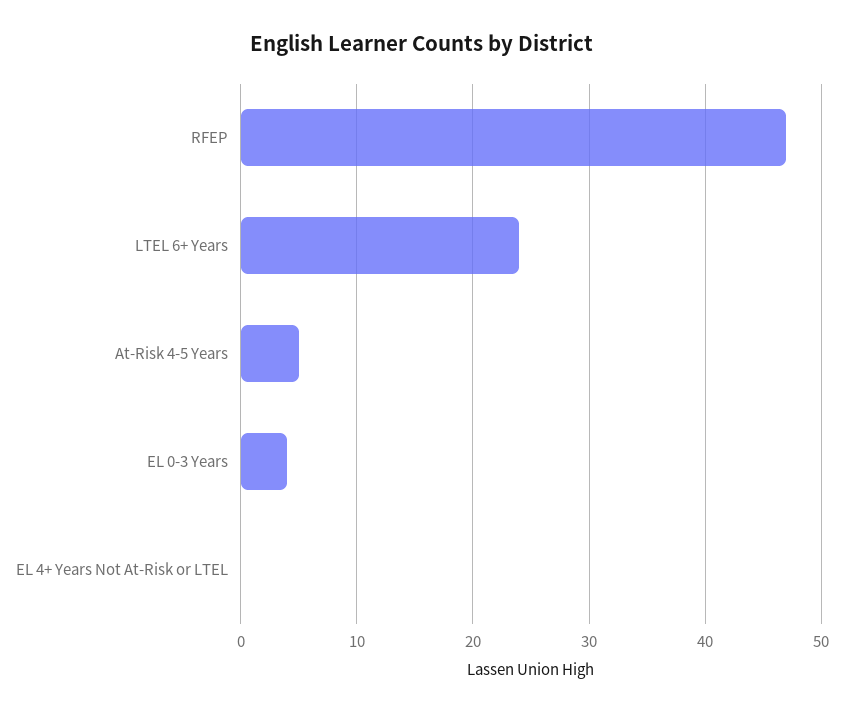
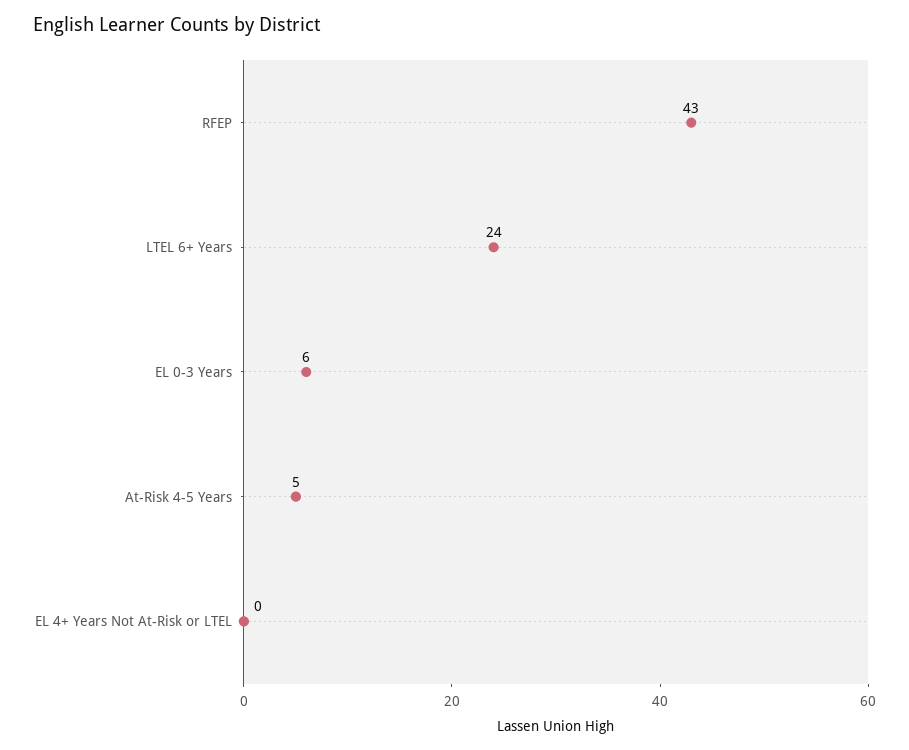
RFEP: 47 -> 43
EL 0-3 Years: 4 -> 6

